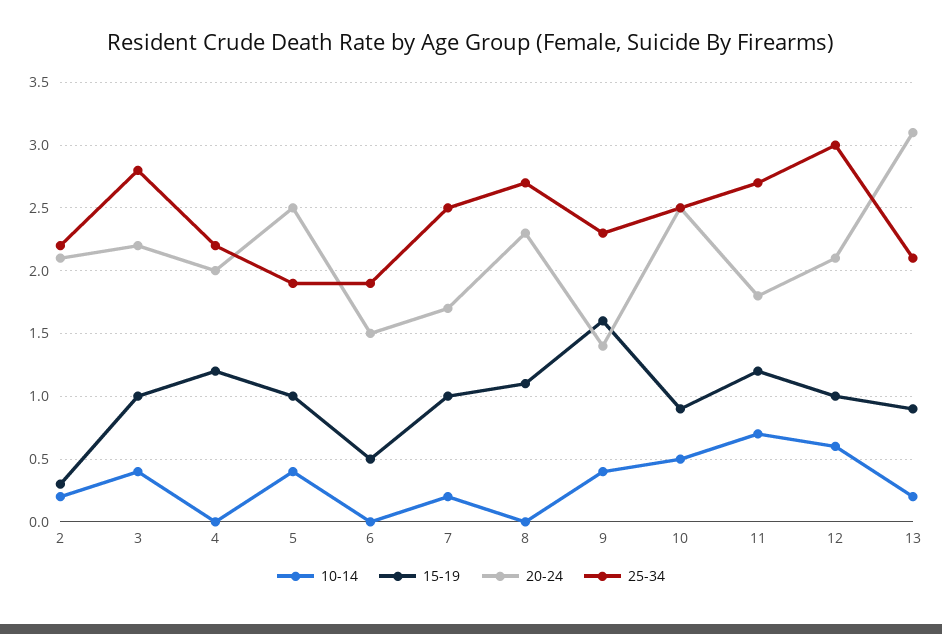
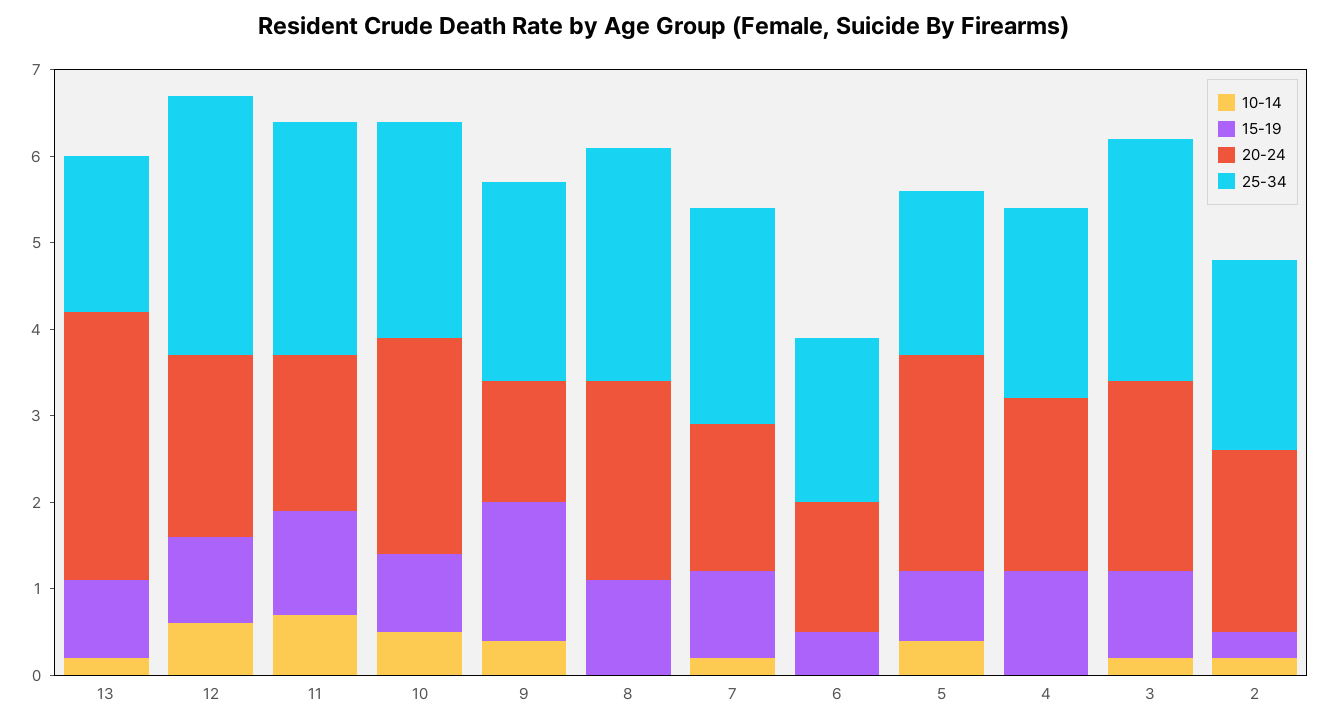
10-14, 3: 0.4 -> 0.2
15-19, 5: 1 -> 0.8
25-34, 13: 2.1 -> 1.8

